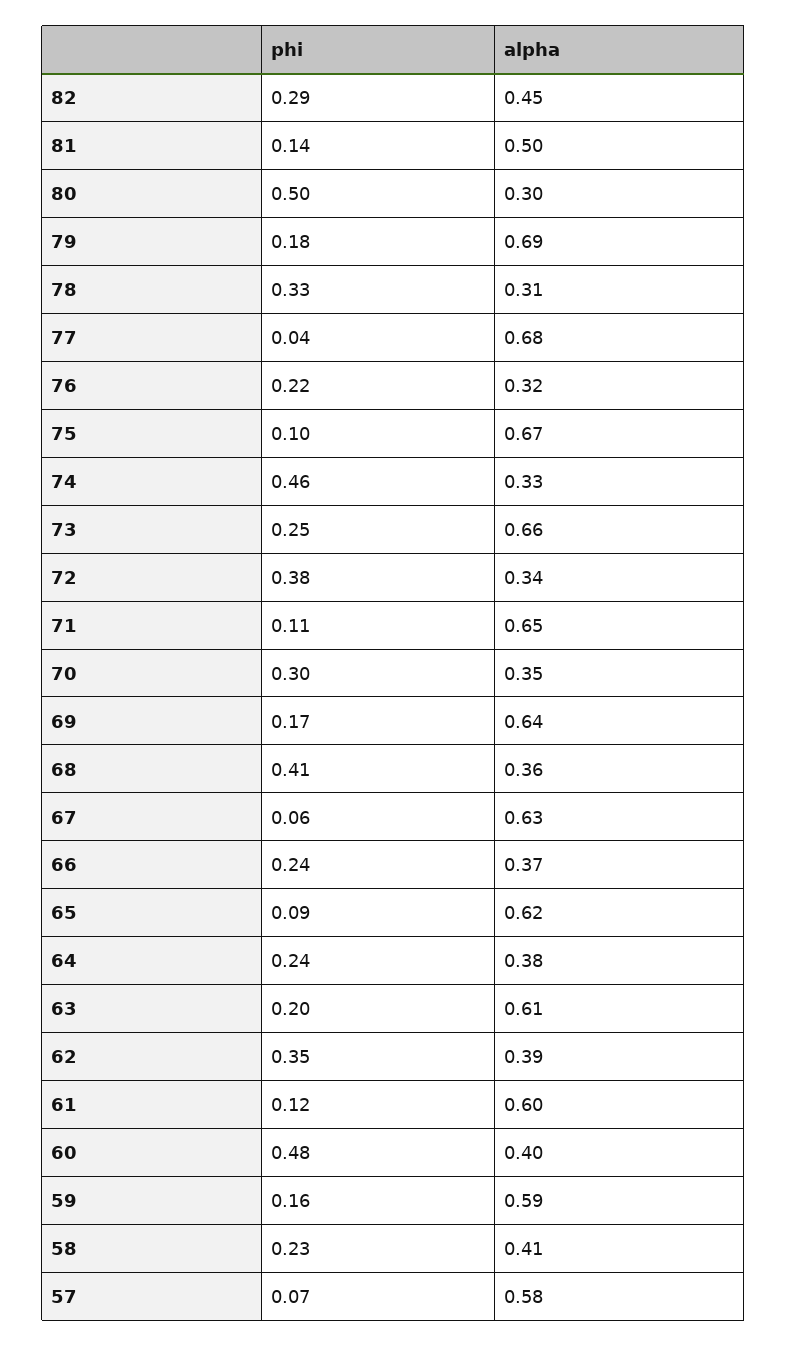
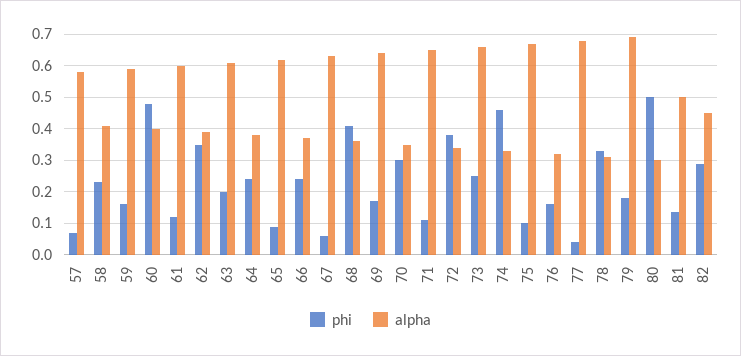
phi, 76: 0.22 -> 0.16

